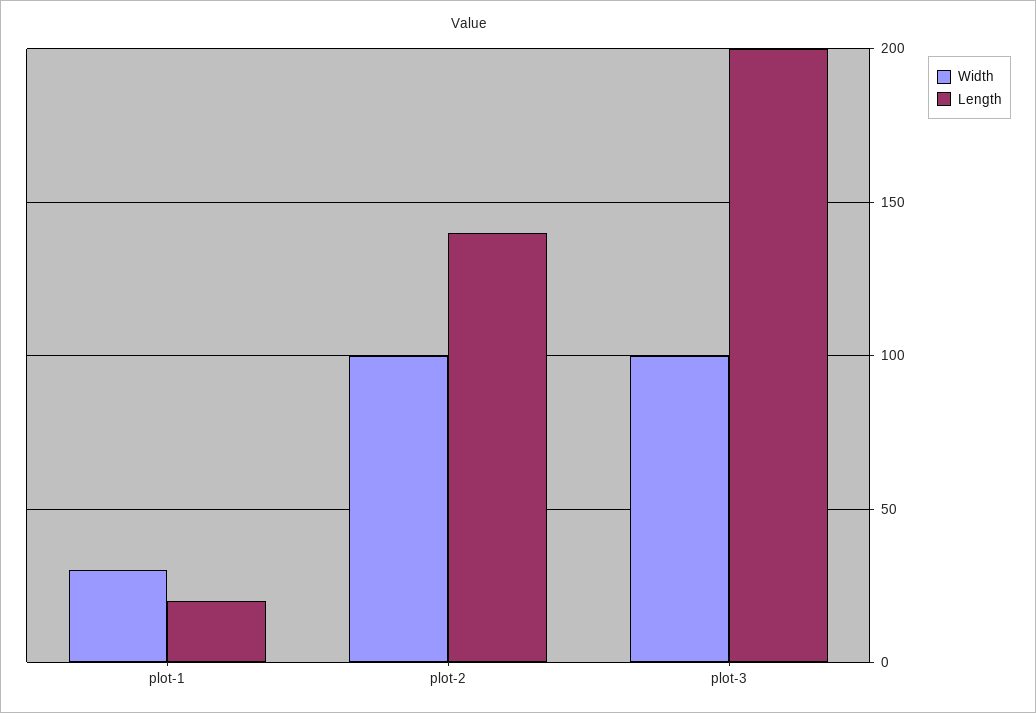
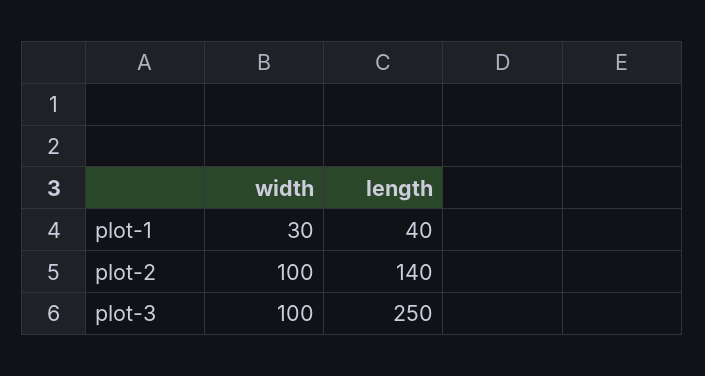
Length, plot-1: 20 -> 40
Length, plot-3: 200 -> 250

